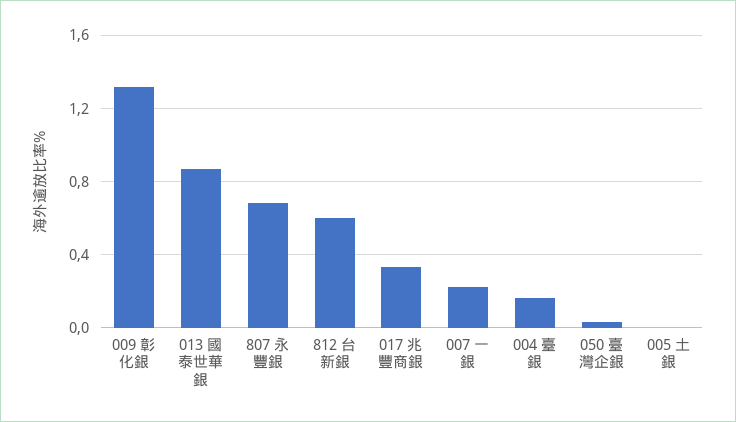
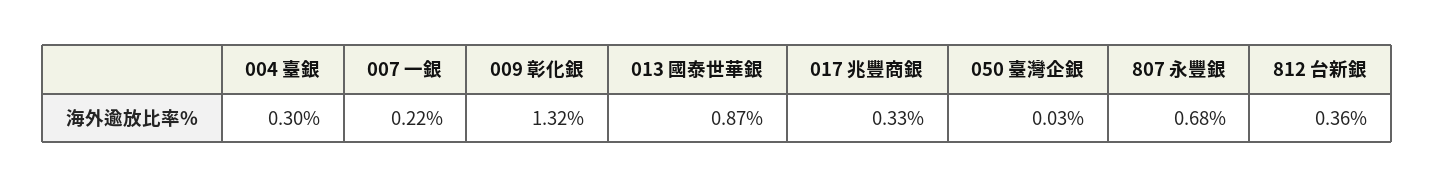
812 台新銀: 0.6 -> 0.36
004 臺銀: 0.15 -> 0.3
005 土銀: 0 -> none

